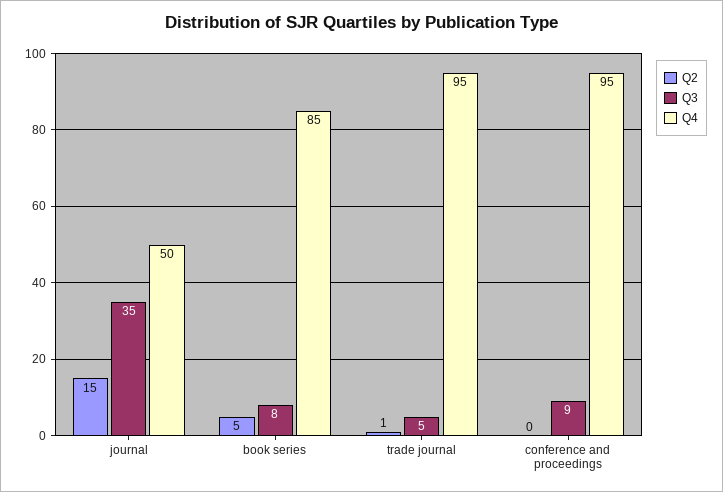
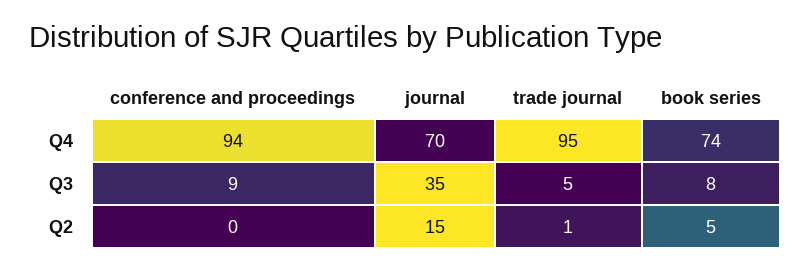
Q4, journal: 50 -> 70
Q4, book series: 85 -> 74
Q4, conference and proceedings: 95 -> 94

